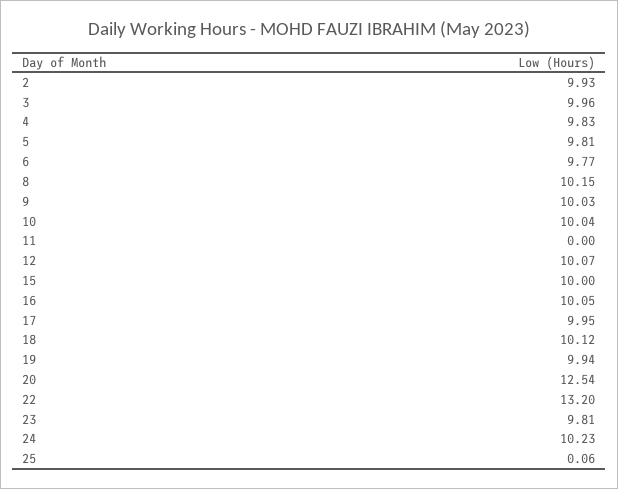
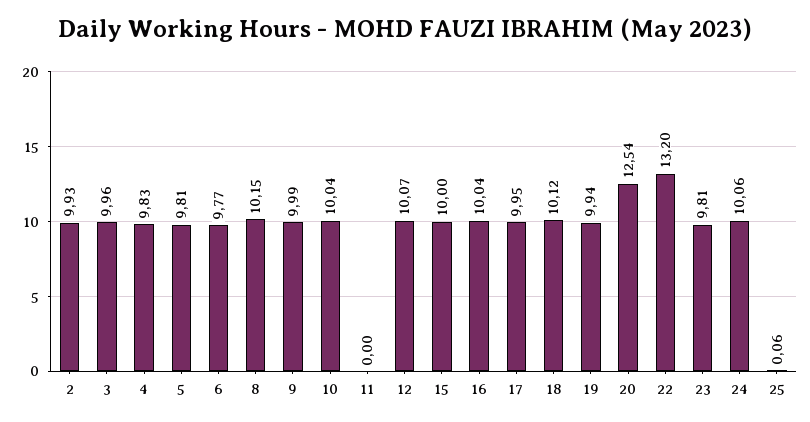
9: 10.03 -> 9.99
16: 10.05 -> 10.04
24: 10.23 -> 10.06

